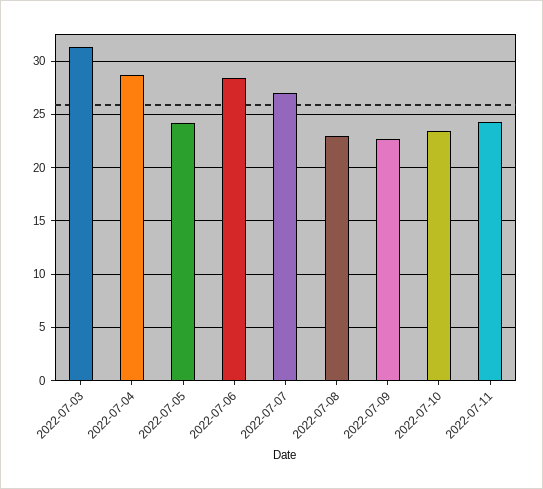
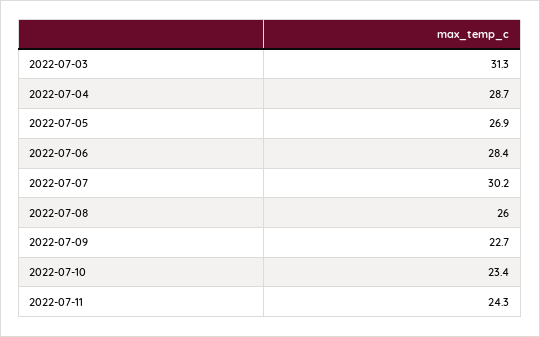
2022-07-05: 24 -> 26.9
2022-07-07: 27 -> 30.2
2022-07-08: 23 -> 26

